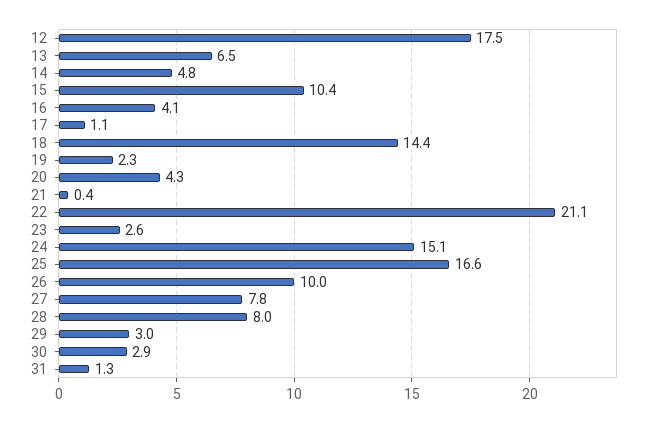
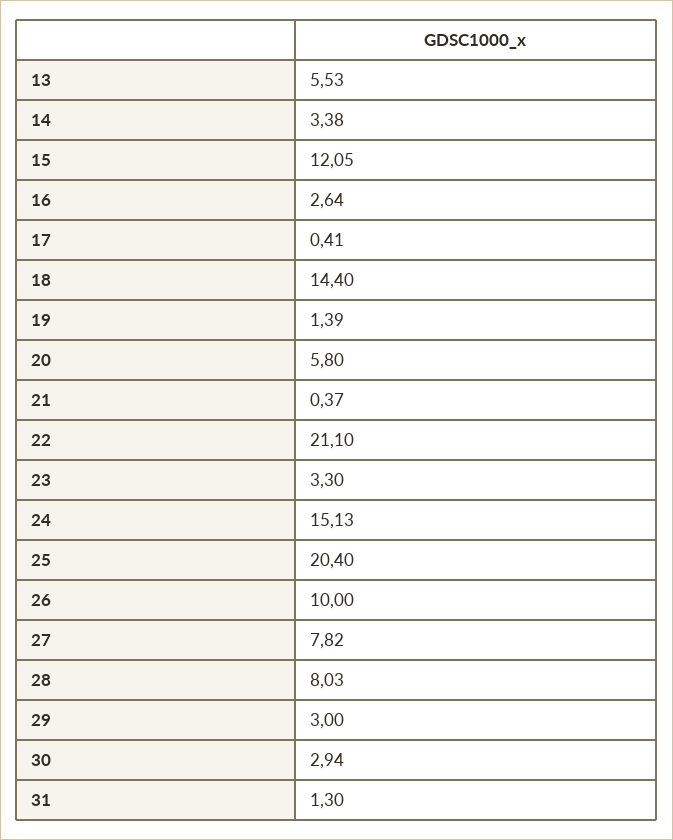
12: 17.5 -> none
13: 6.5 -> 5.53
14: 4.8 -> 3.38
15: 10.4 -> 12.05
16: 4.1 -> 2.64
17: 1.1 -> 0.41
19: 2.3 -> 1.39
20: 4.3 -> 5.8
23: 2.6 -> 3.3
25: 16.6 -> 20.4

